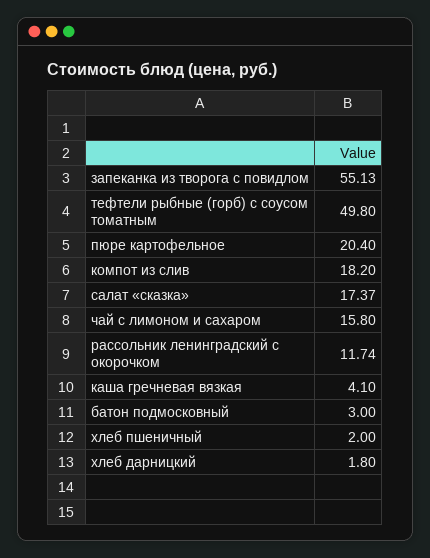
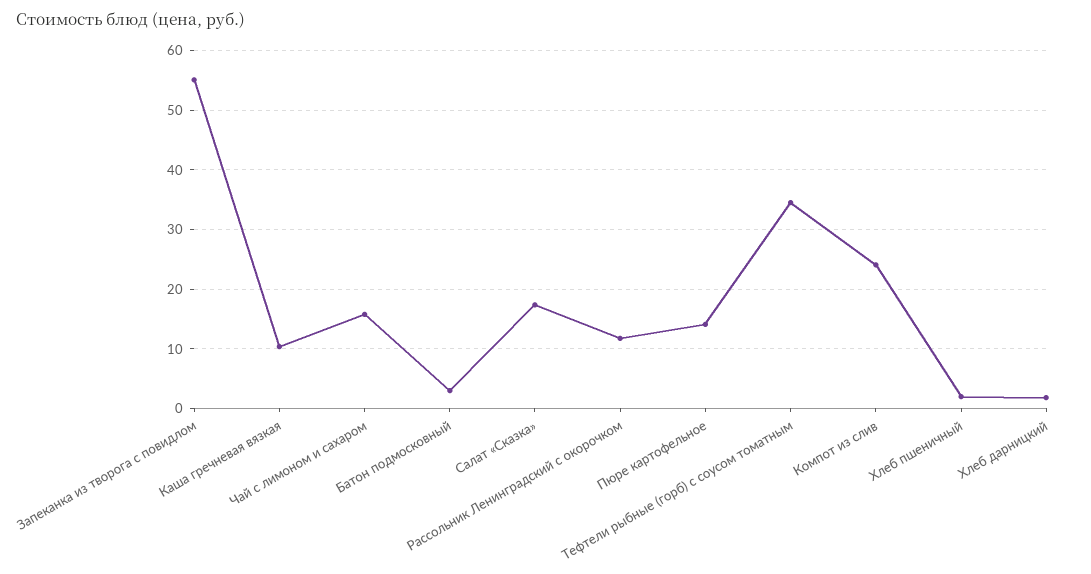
тефтели рыбные (горб) с соусом томатным: 49.8 -> 34
пюре картофельное: 20.4 -> 14
компот из слив: 18.2 -> 24
каша гречневая вязкая: 4.1 -> 10

